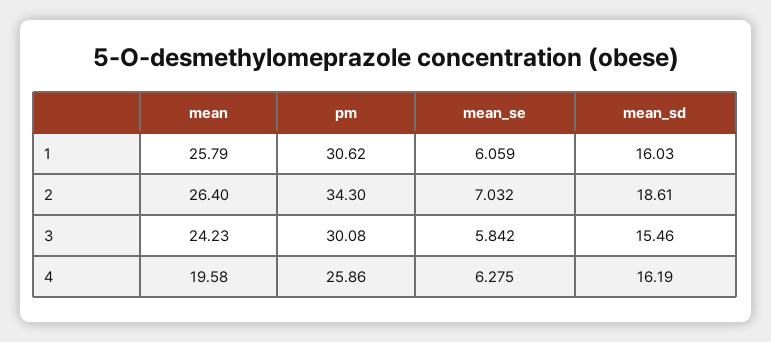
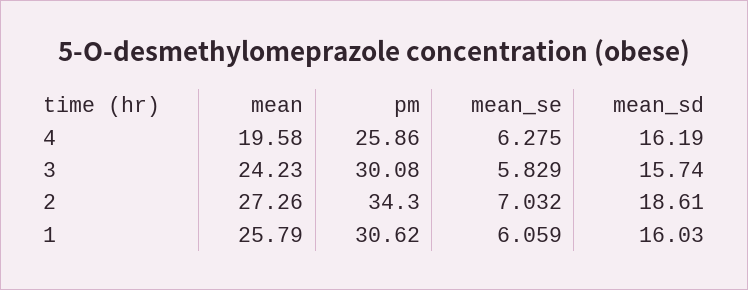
mean, 2: 26.4 -> 27.26
mean_se, 3: 5.842 -> 5.829
mean_sd, 3: 15.46 -> 15.74

